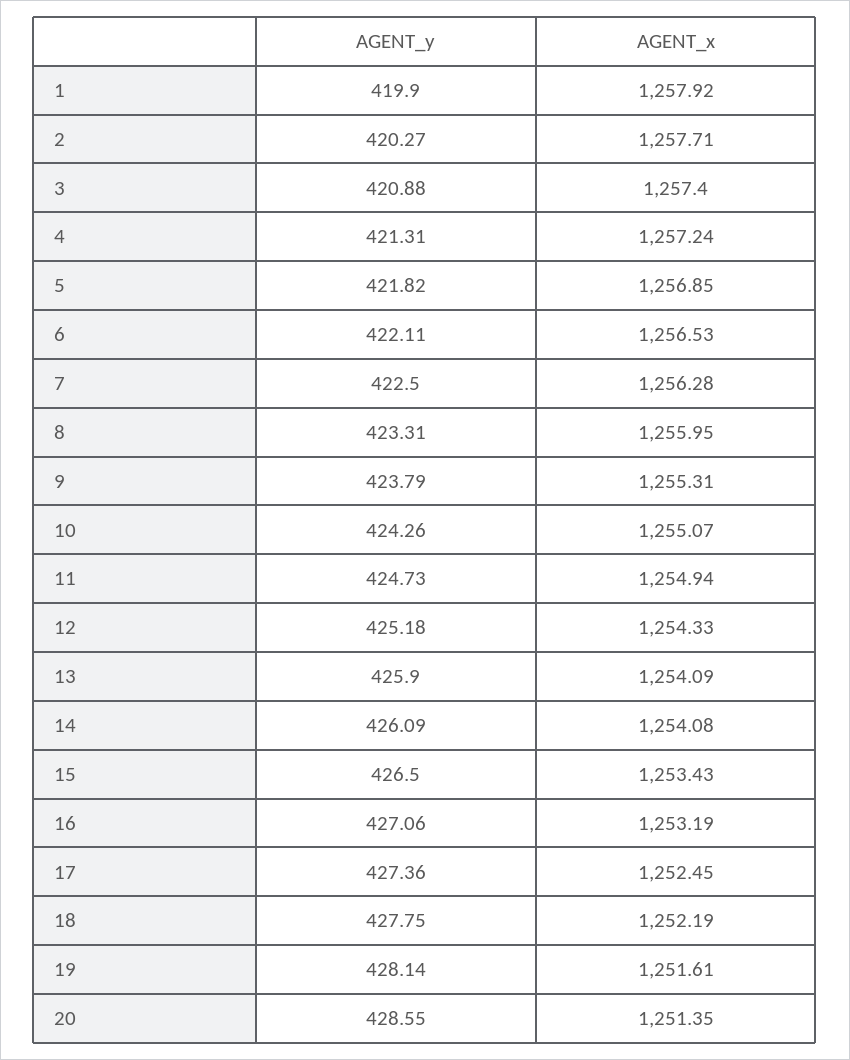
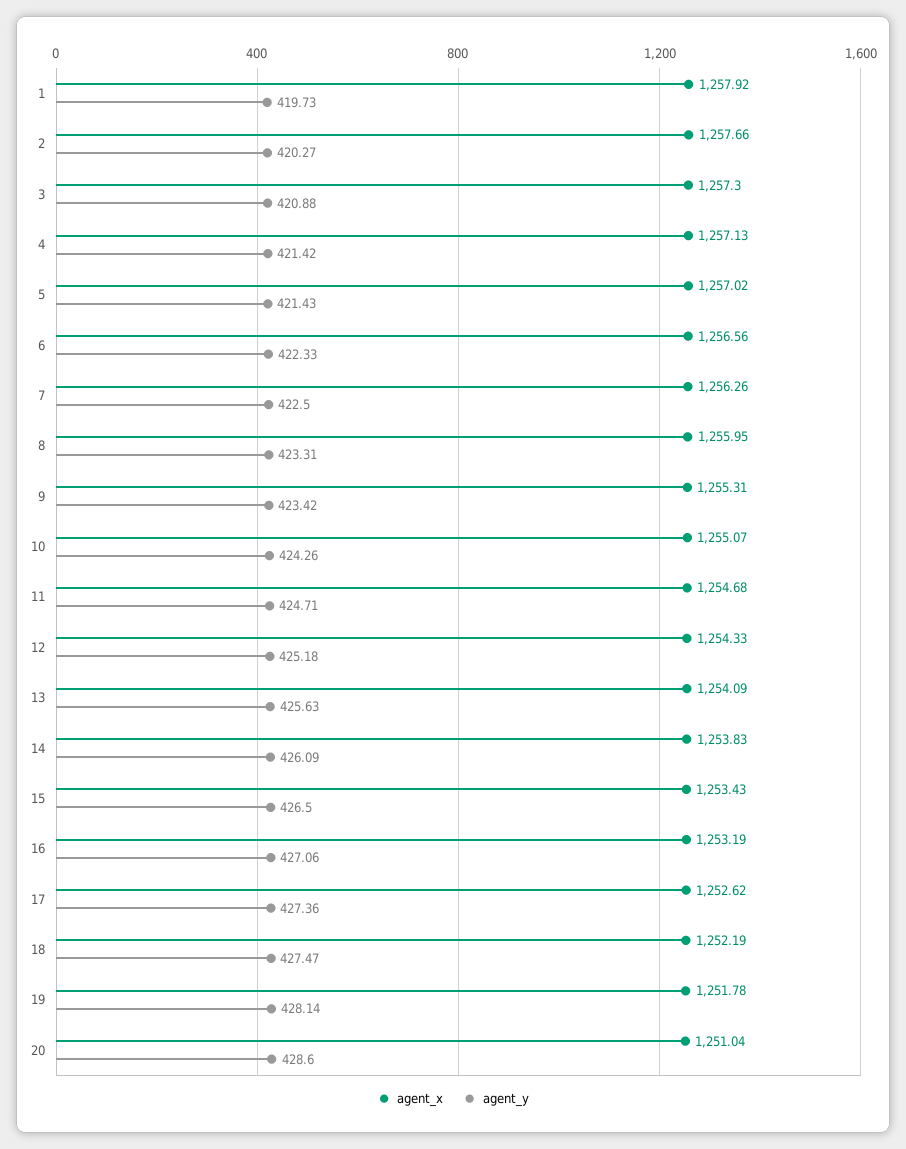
AGENT_y, 1: 419.9 -> 419.73
AGENT_x, 2: 1257.71 -> 1257.66
AGENT_x, 3: 1257.4 -> 1257.3
AGENT_y, 4: 421.31 -> 421.42
AGENT_x, 4: 1257.24 -> 1257.13
AGENT_y, 5: 421.82 -> 421.43
AGENT_x, 5: 1256.85 -> 1257.02
AGENT_y, 6: 422.11 -> 422.33
AGENT_x, 6: 1256.53 -> 1256.56
AGENT_x, 7: 1256.28 -> 1256.26
AGENT_y, 9: 423.79 -> 423.42
AGENT_y, 11: 424.73 -> 424.71
AGENT_x, 11: 1254.94 -> 1254.68
AGENT_y, 13: 425.9 -> 425.63
AGENT_x, 14: 1254.08 -> 1253.83
AGENT_x, 17: 1252.45 -> 1252.62
AGENT_y, 18: 427.75 -> 427.47
AGENT_x, 19: 1251.61 -> 1251.78
AGENT_y, 20: 428.55 -> 428.6
AGENT_x, 20: 1251.35 -> 1251.04

